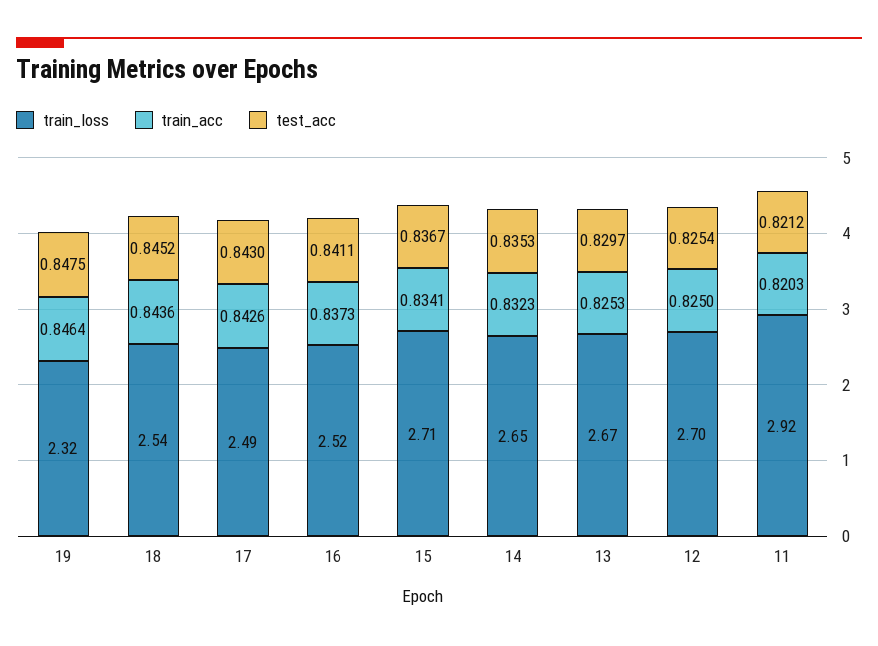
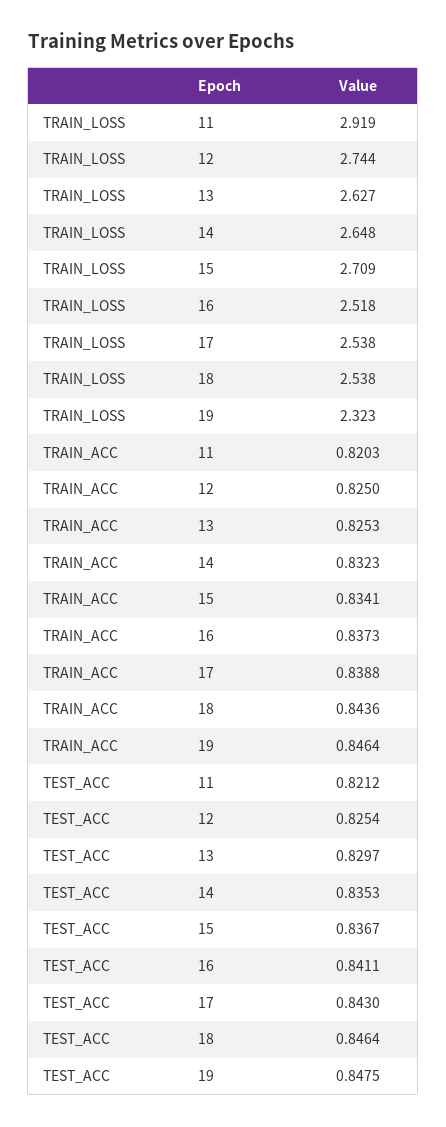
test_acc, 18: 0.8452 -> 0.8464
train_loss, 17: 2.49 -> 2.538
train_acc, 17: 0.8426 -> 0.8388
train_loss, 13: 2.67 -> 2.627
train_loss, 12: 2.7 -> 2.744

